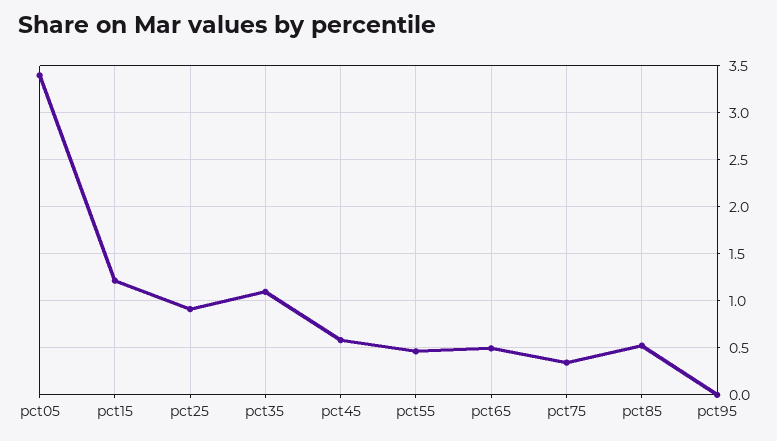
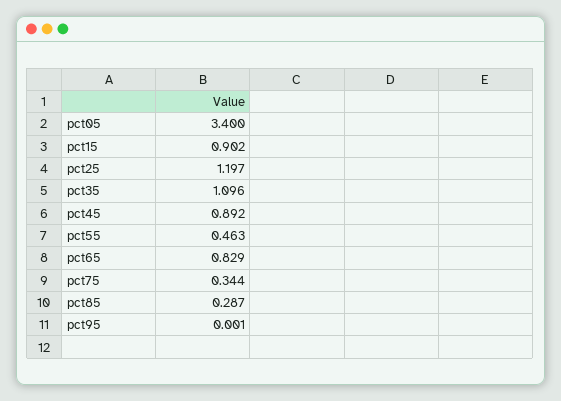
pct15: 1.2 -> 0.902
pct25: 0.9 -> 1.197
pct45: 0.6 -> 0.892
pct65: 0.5 -> 0.829
pct85: 0.5 -> 0.287

